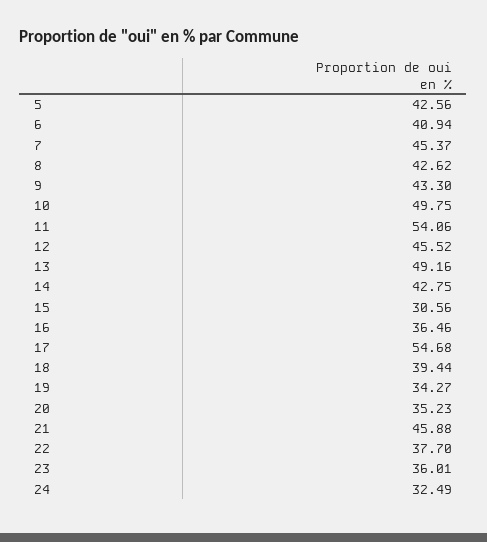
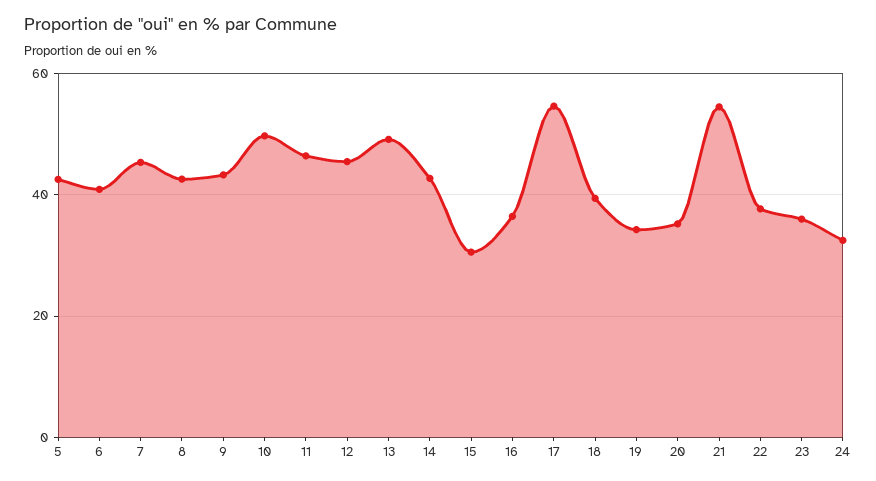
11: 54.06 -> 46
21: 45.88 -> 54

